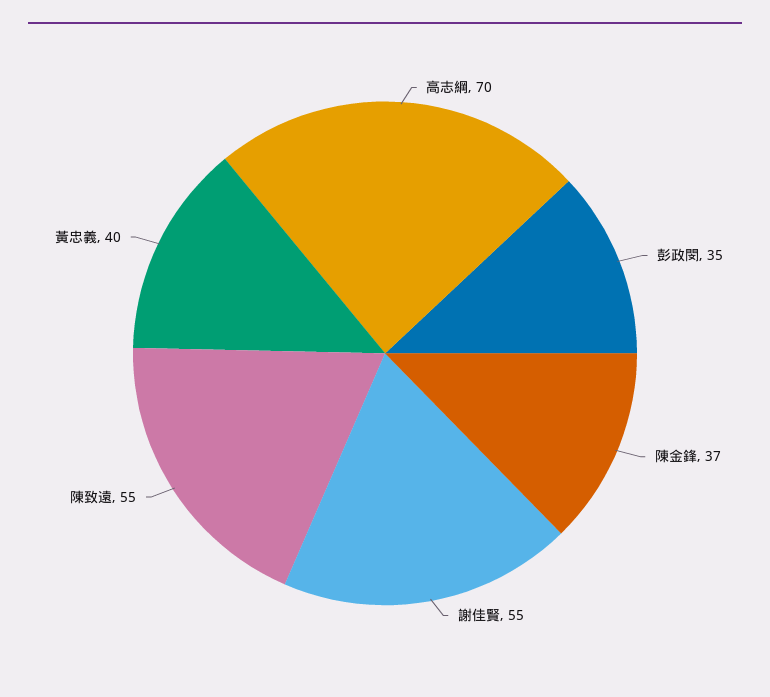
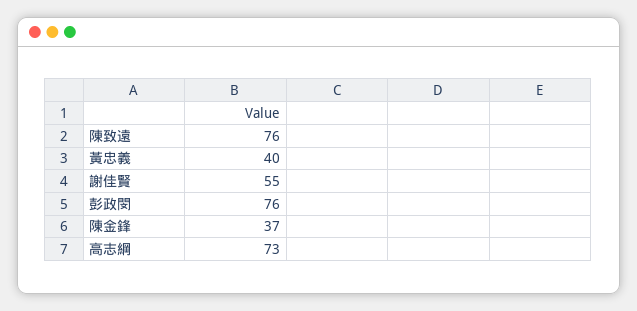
高志綱: 70 -> 73
彭政閔: 35 -> 76
陳致遠: 55 -> 76

